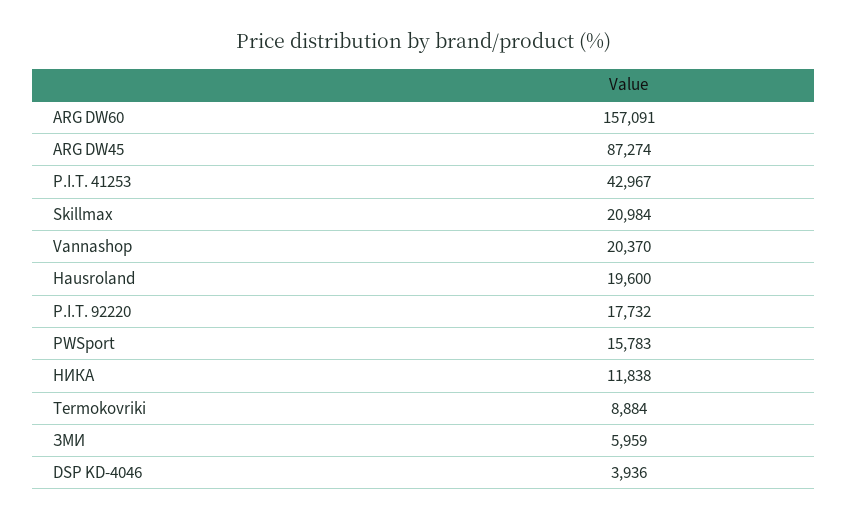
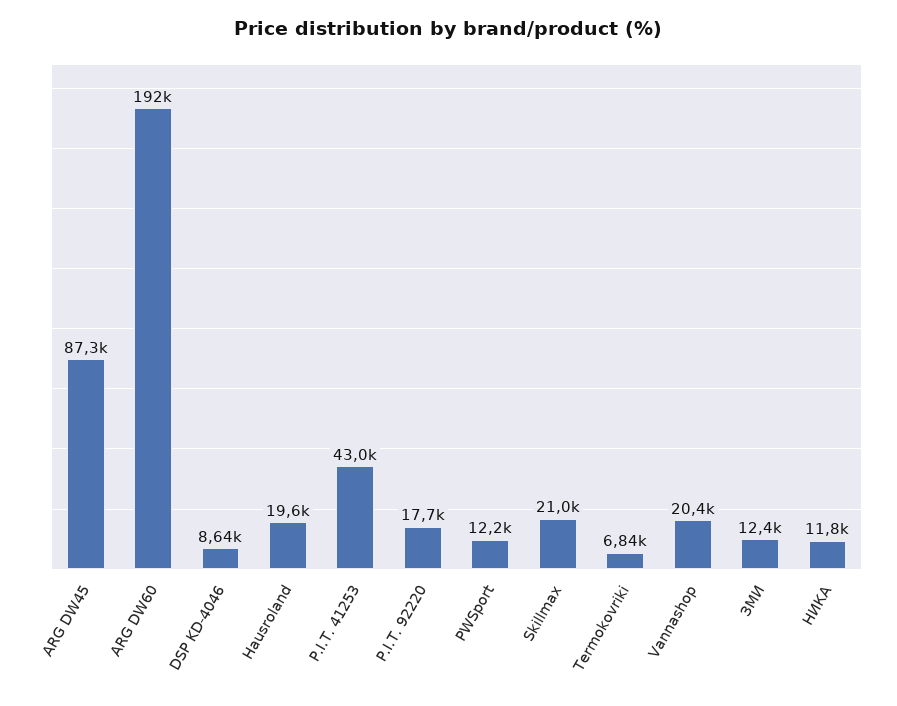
ARG DW60: 157091 -> 192000
PWSport: 15783 -> 12200
Termokovriki: 8884 -> 6840
ЗМИ: 5959 -> 12400
DSP KD-4046: 3936 -> 8640

